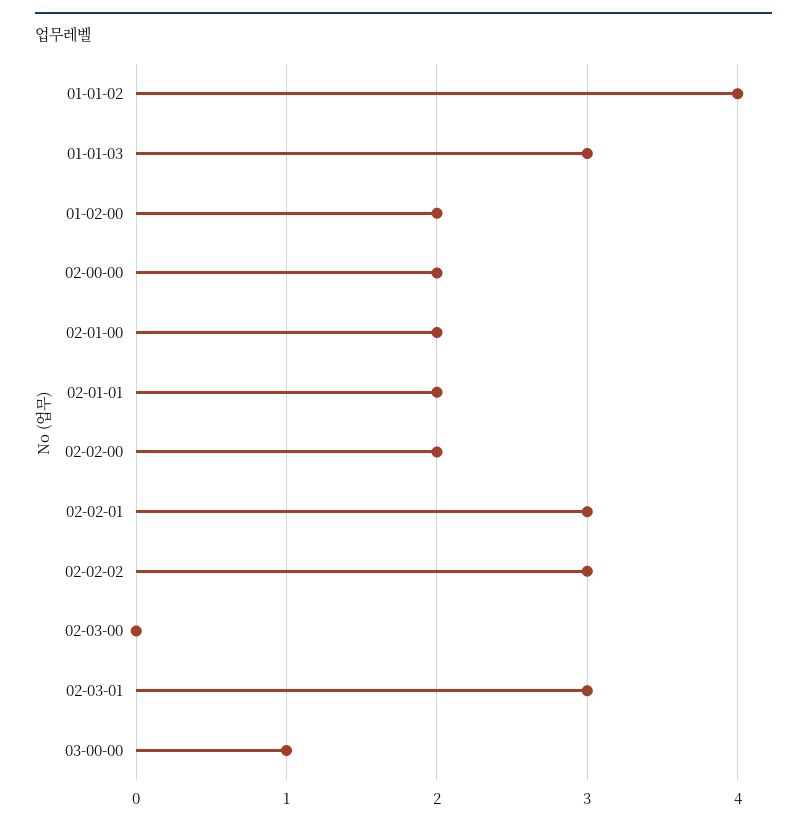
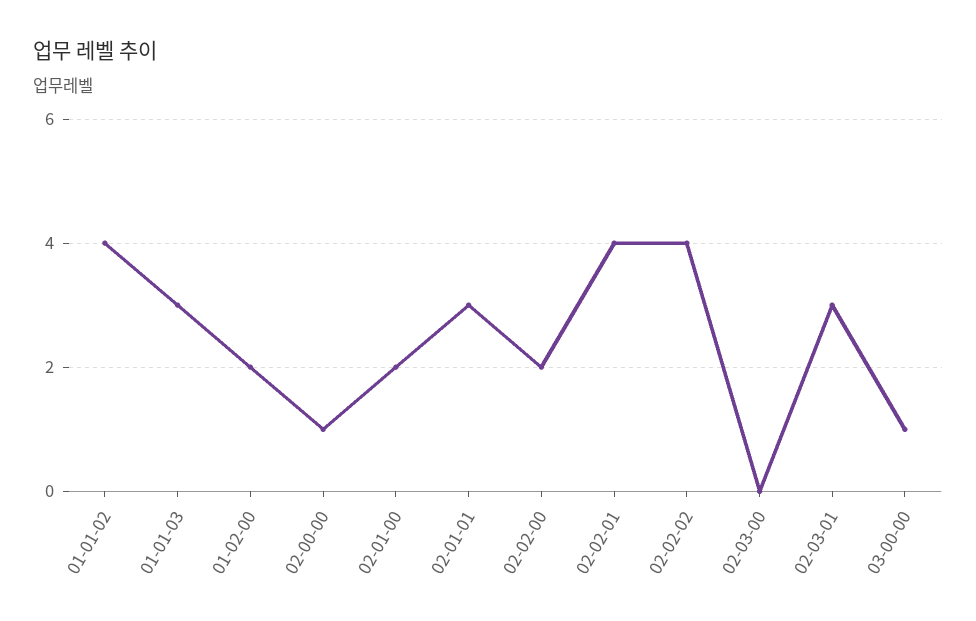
02-00-00: 2 -> 1
02-01-01: 2 -> 3
02-02-01: 3 -> 4
02-02-02: 3 -> 4

